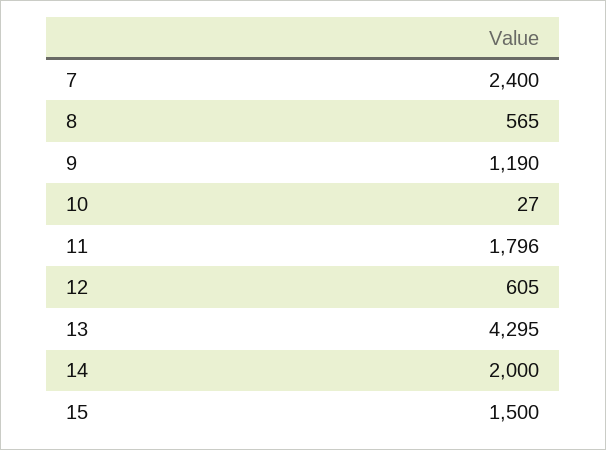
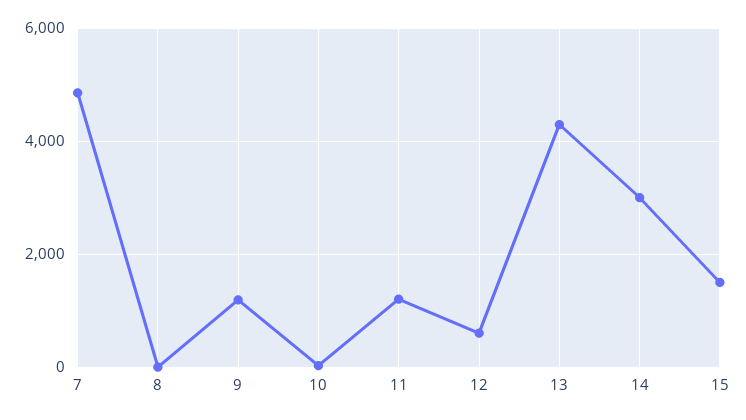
7: 2400 -> 4800
8: 565 -> 0
11: 1796 -> 1200
14: 2000 -> 3000

